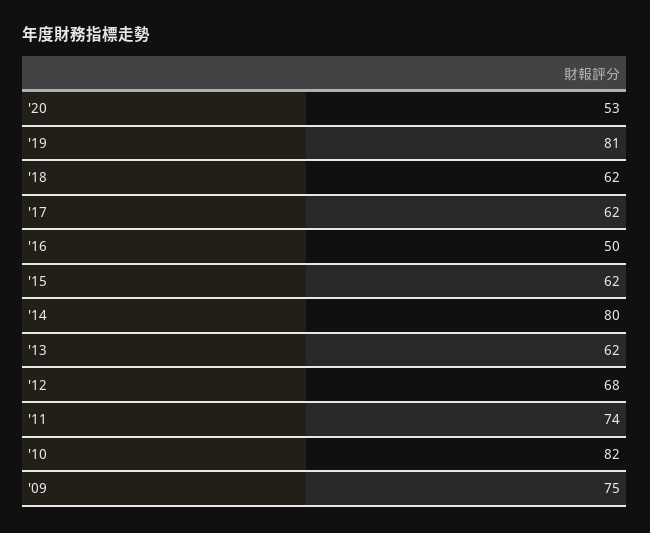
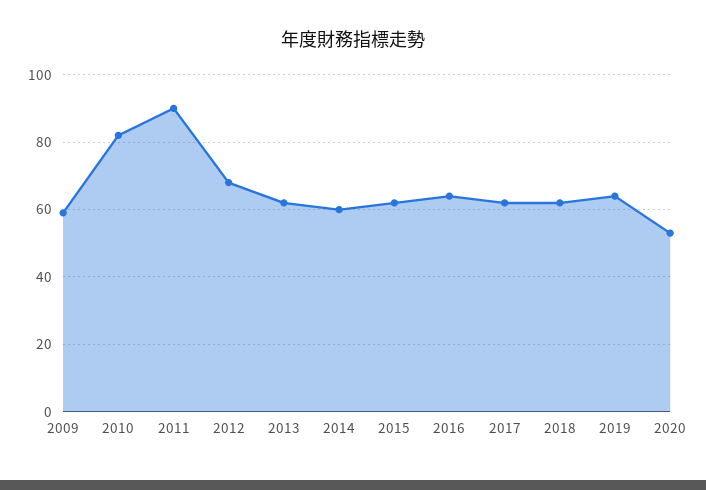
'19: 81 -> 65
'16: 50 -> 65
'14: 80 -> 60
'11: 74 -> 90
'09: 75 -> 60

